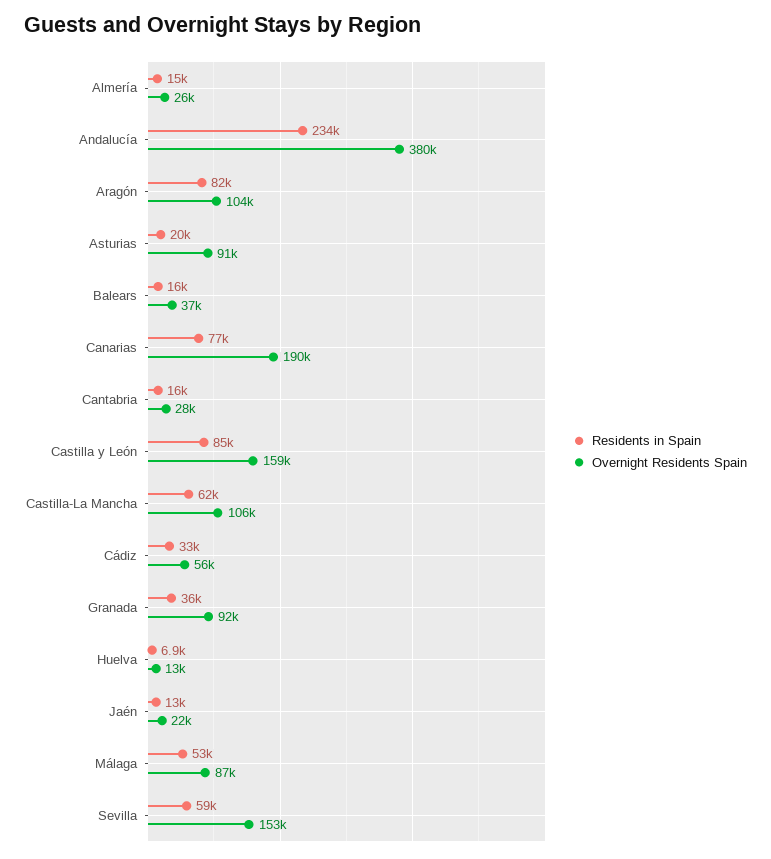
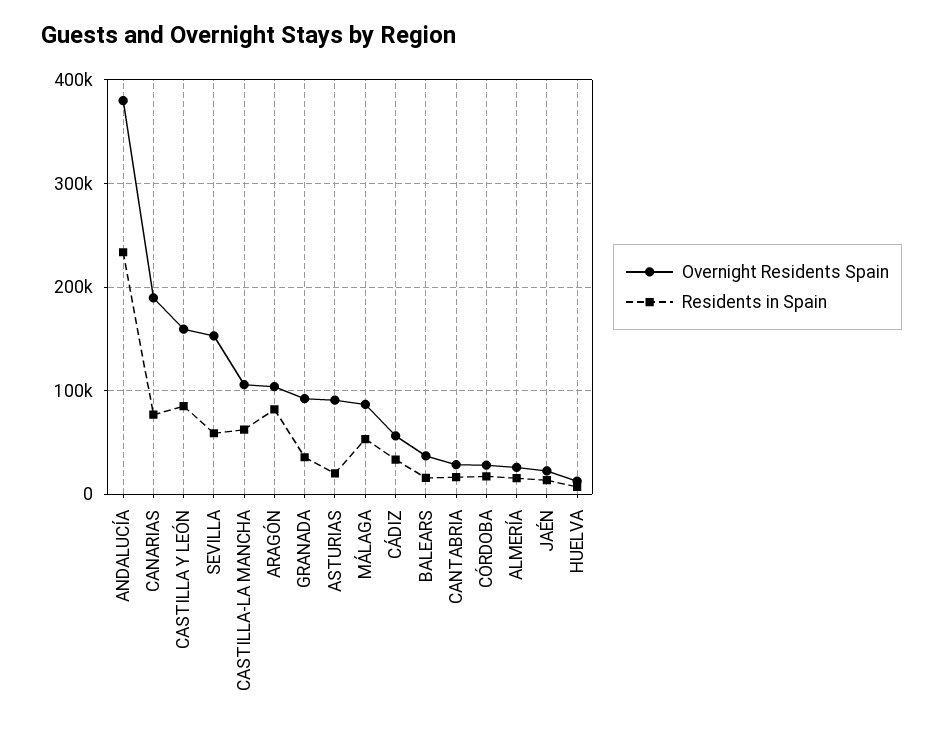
Overnight Residents Spain, CÓRDOBA: none -> 30000
Residents in Spain, CÓRDOBA: none -> 20000

